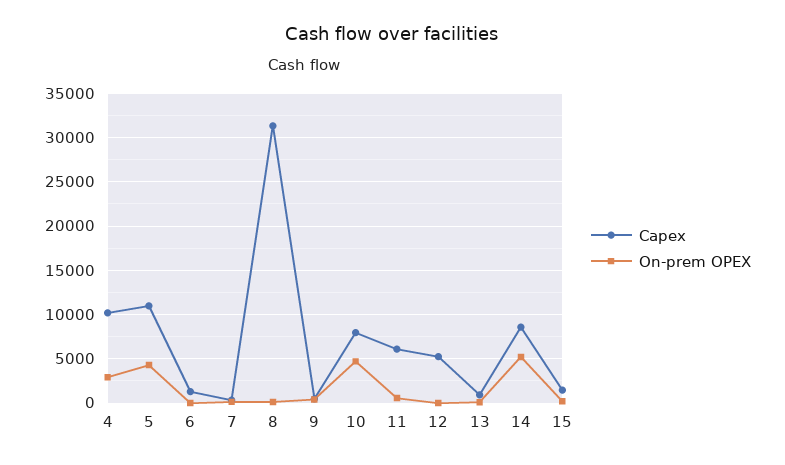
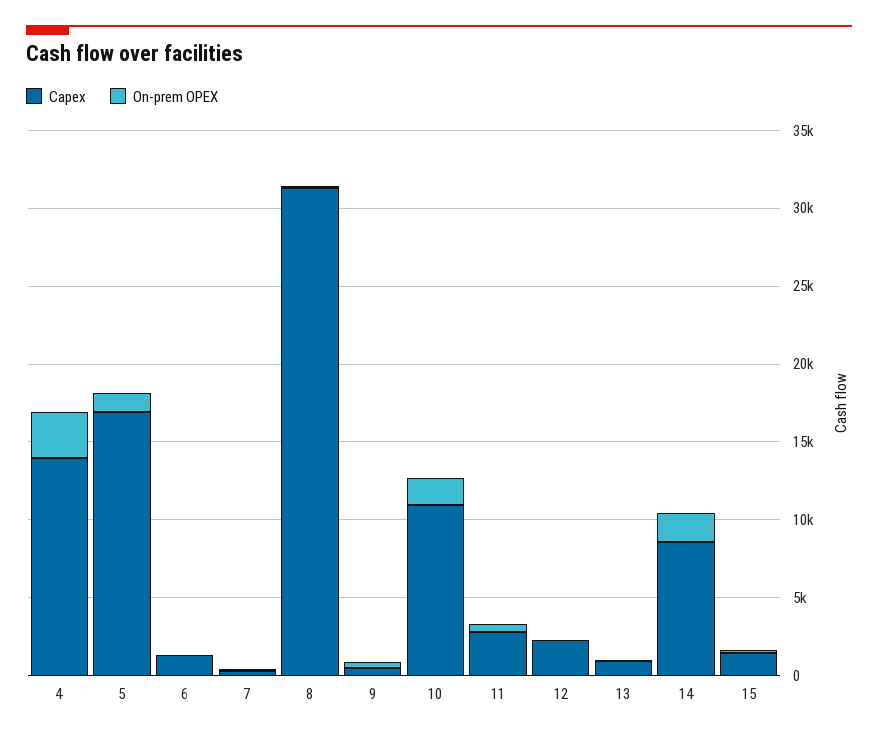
Capex, 4: 10000 -> 14000
Capex, 5: 11000 -> 17000
On-prem OPEX, 5: 4000 -> 1000
Capex, 10: 8000 -> 11000
On-prem OPEX, 10: 5000 -> 2000
Capex, 11: 6000 -> 3000
Capex, 12: 5000 -> 2000
On-prem OPEX, 14: 5000 -> 2000

